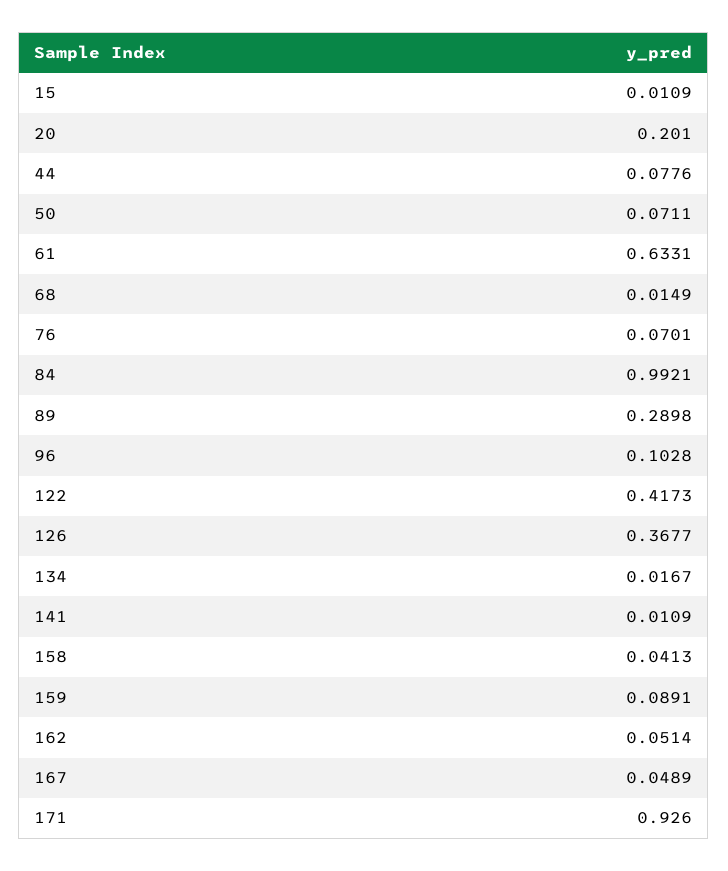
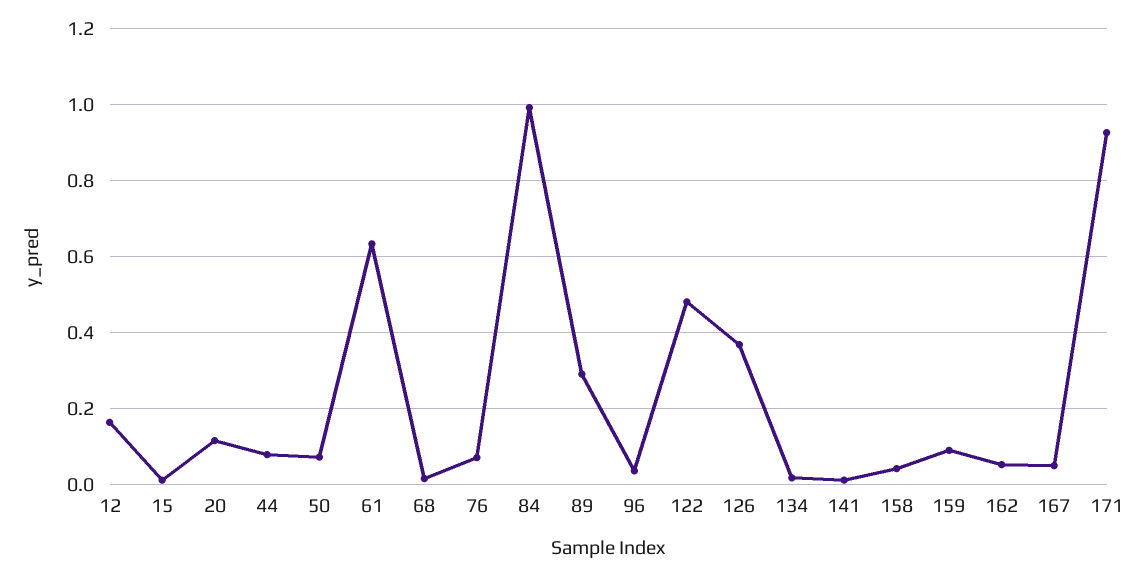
20: 0.201 -> 0.12
96: 0.1028 -> 0.04
122: 0.4173 -> 0.48
12: none -> 0.16

